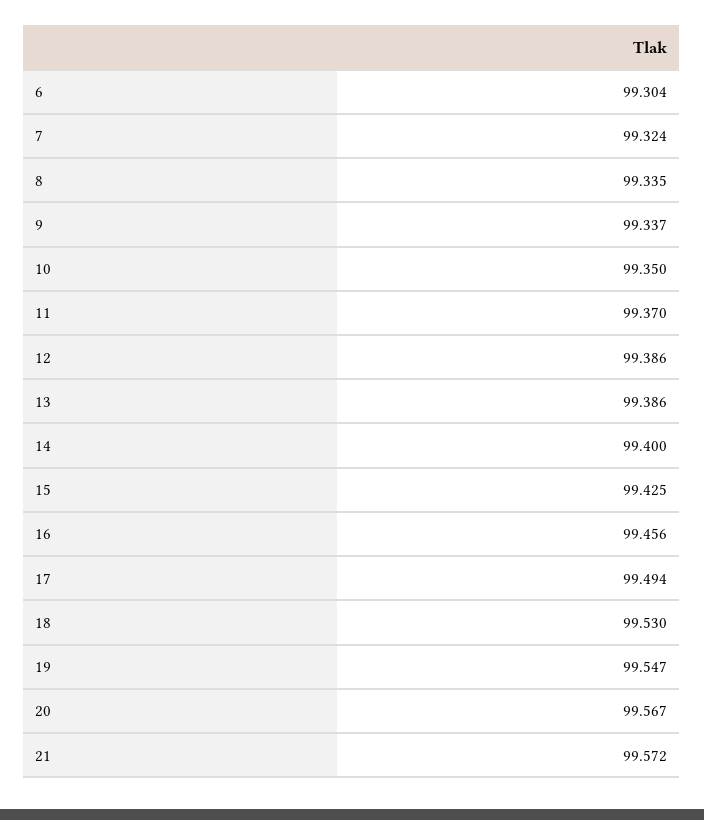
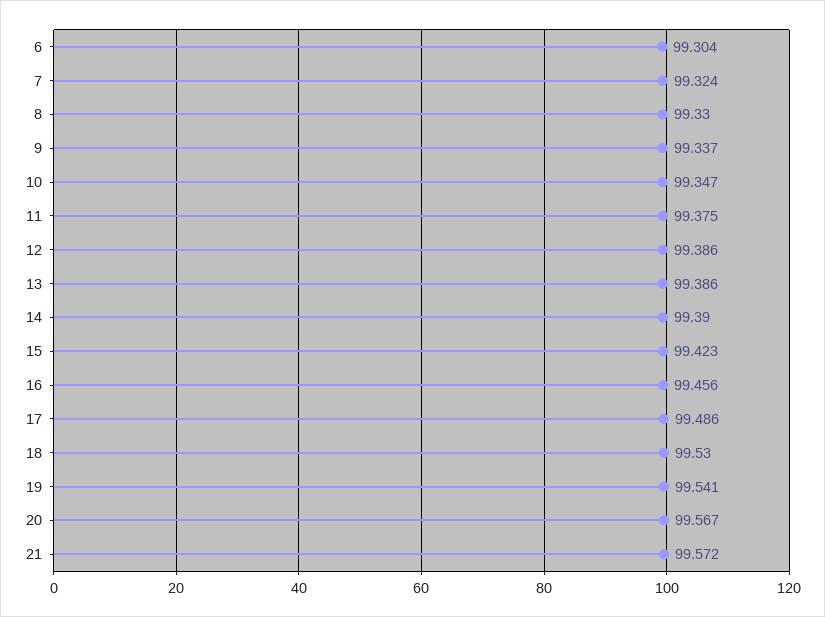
8: 99.335 -> 99.33
10: 99.35 -> 99.347
11: 99.37 -> 99.375
14: 99.4 -> 99.39
15: 99.425 -> 99.423
17: 99.494 -> 99.486
19: 99.547 -> 99.541

